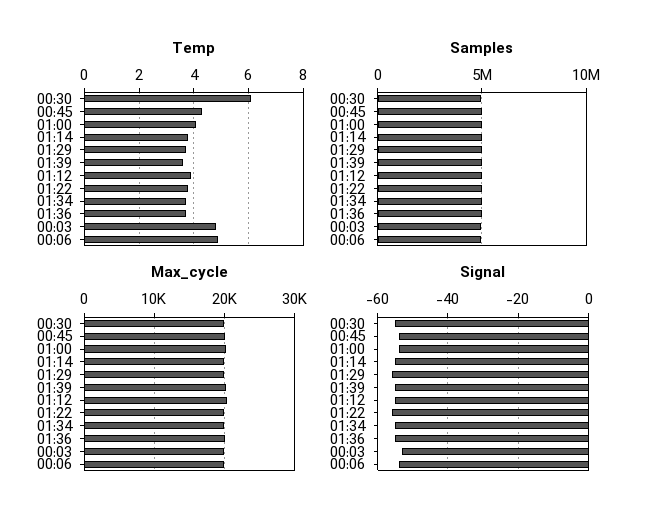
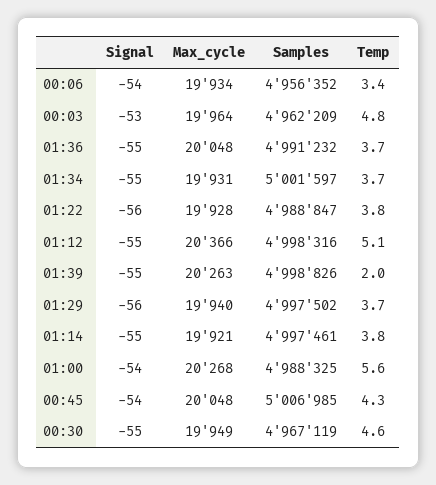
Temp, 00:30: 6 -> 4.6
Temp, 01:00: 4 -> 5.6
Temp, 01:39: 3.5 -> 2
Temp, 01:12: 4 -> 5.1
Temp, 00:06: 5 -> 3.4

